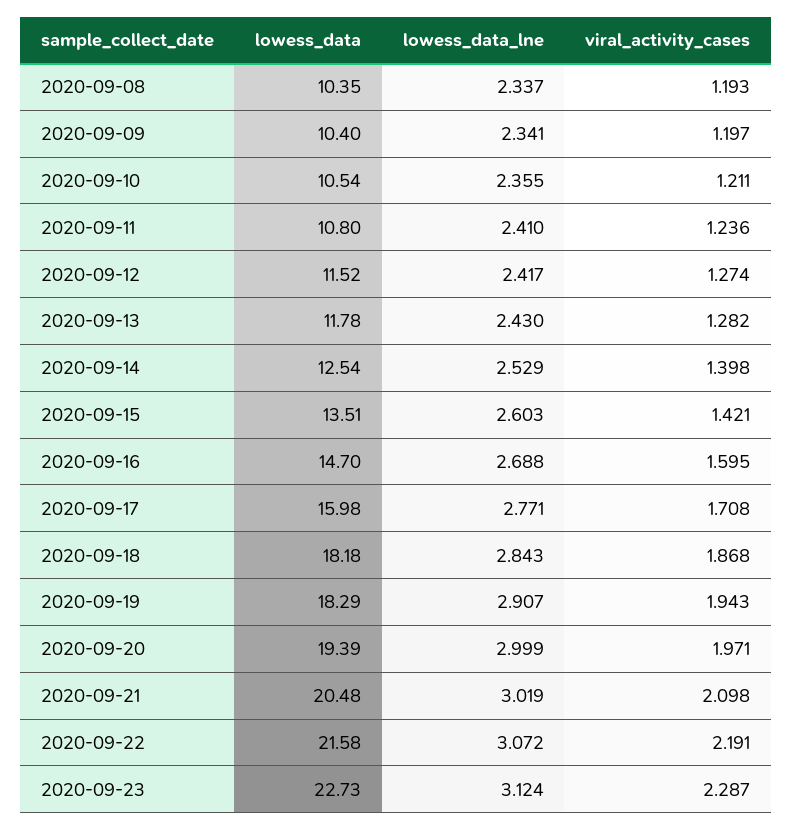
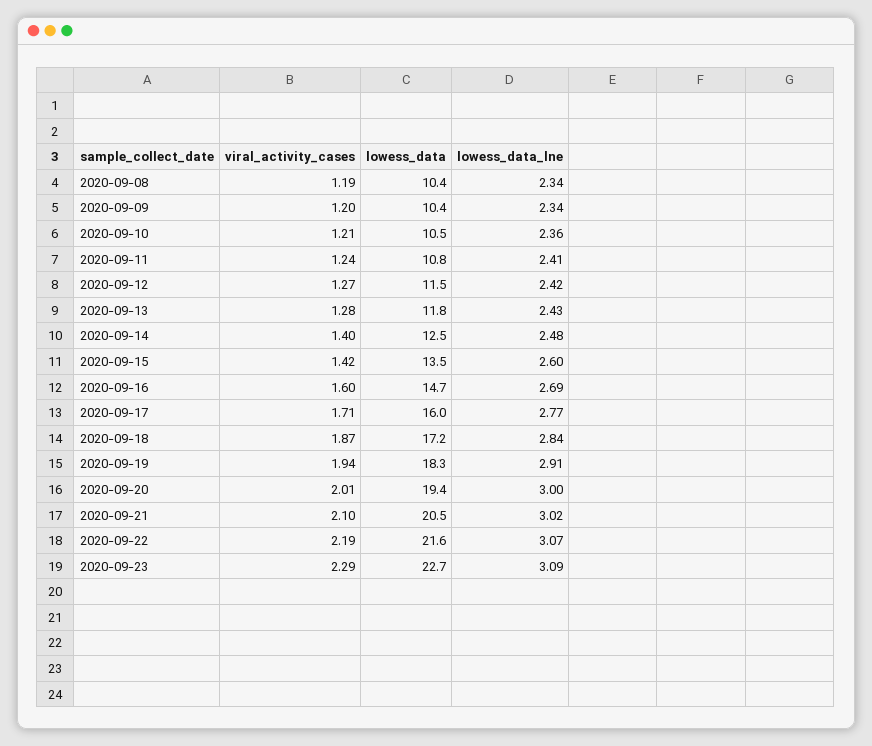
lowess_data_lne, 2020-09-14: 2.529 -> 2.48
lowess_data, 2020-09-18: 18.18 -> 17.2
viral_activity_cases, 2020-09-20: 1.971 -> 2.01
lowess_data_lne, 2020-09-23: 3.124 -> 3.09

